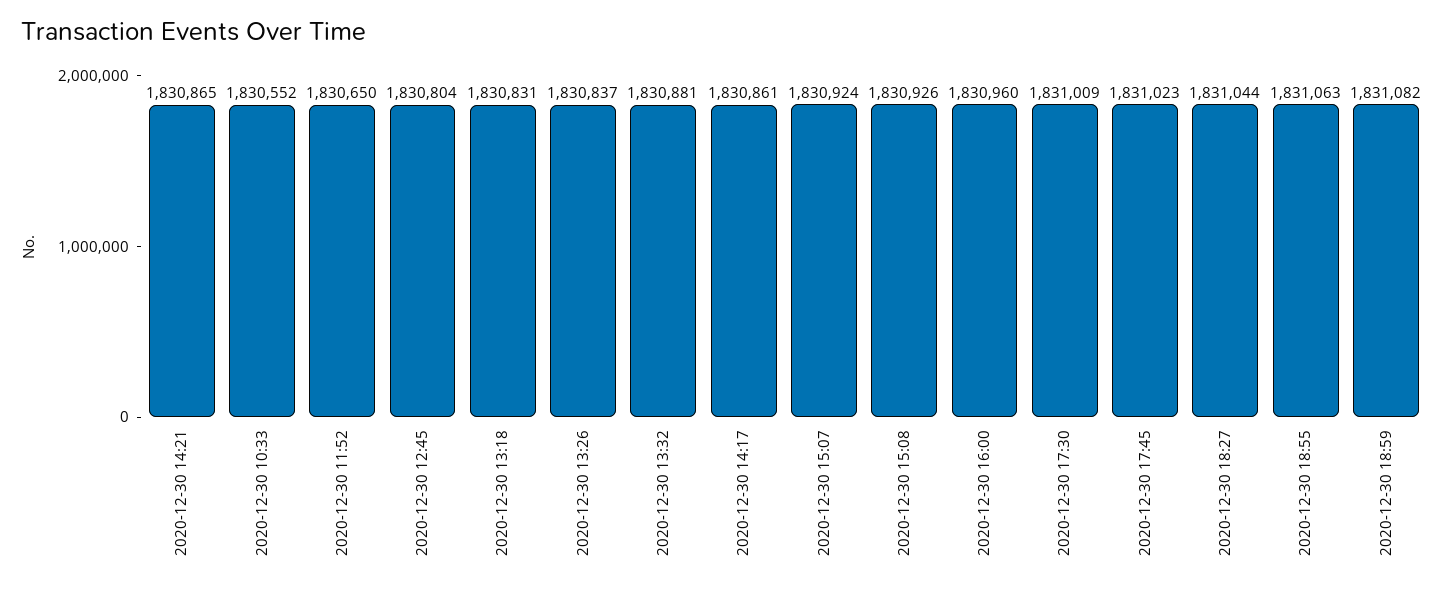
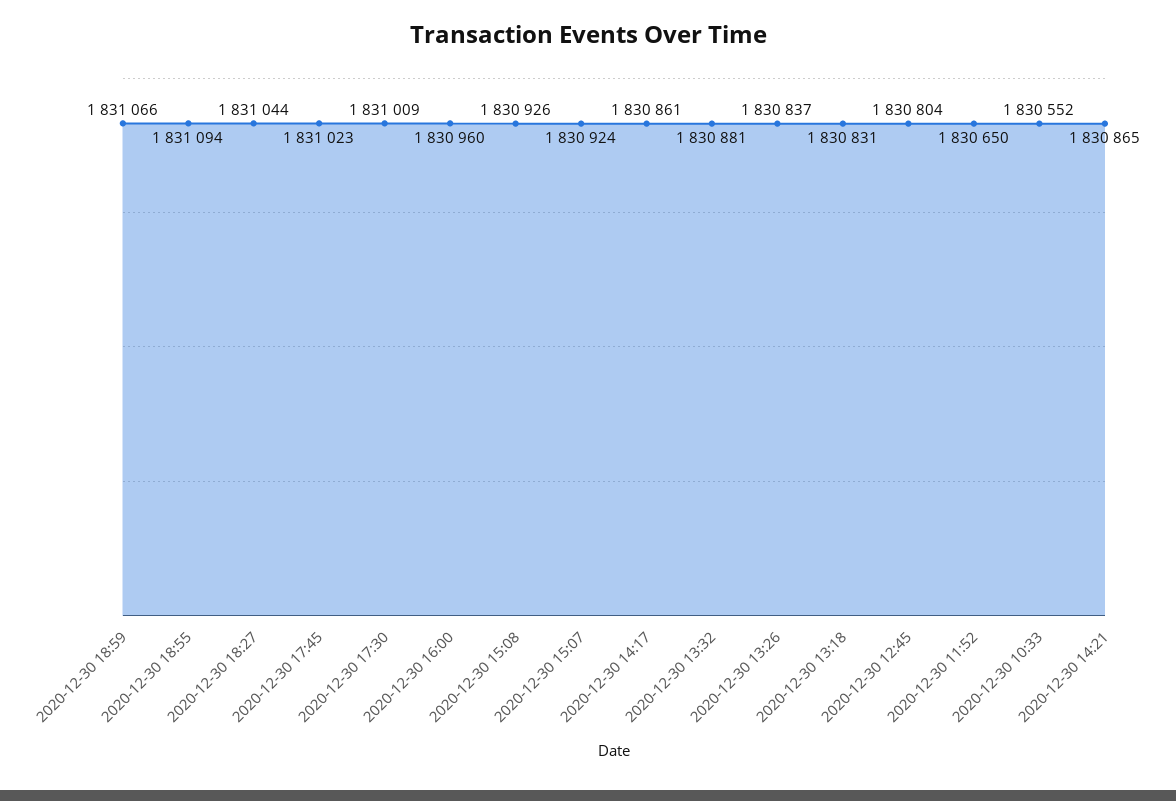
2020-12-30 18:55: 1831063 -> 1831094
2020-12-30 18:59: 1831082 -> 1831066

